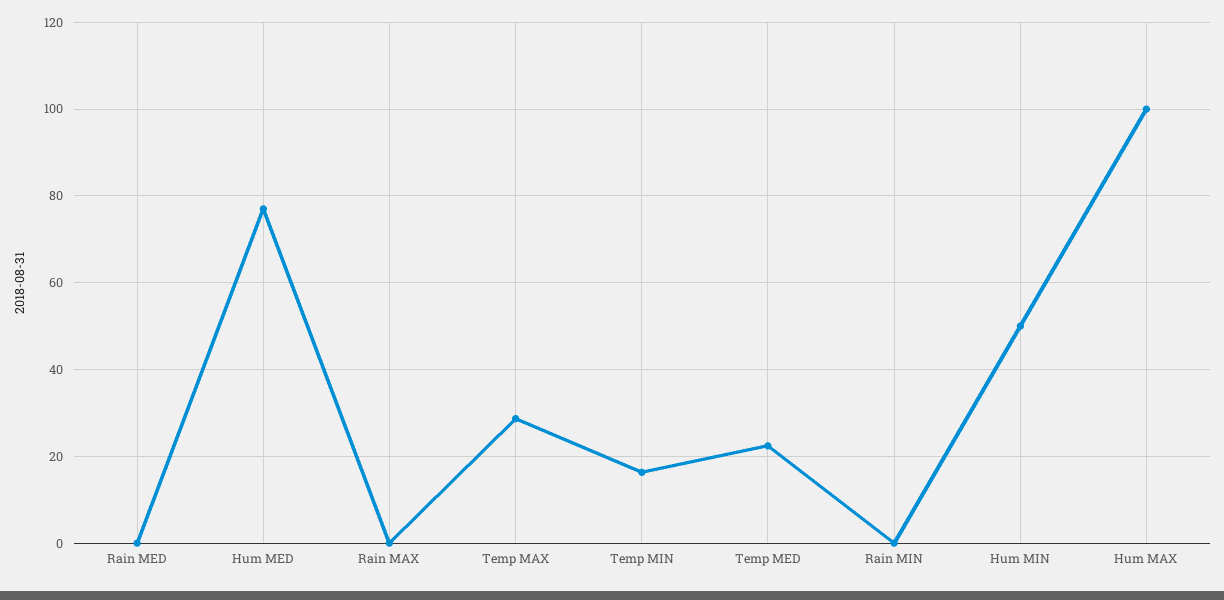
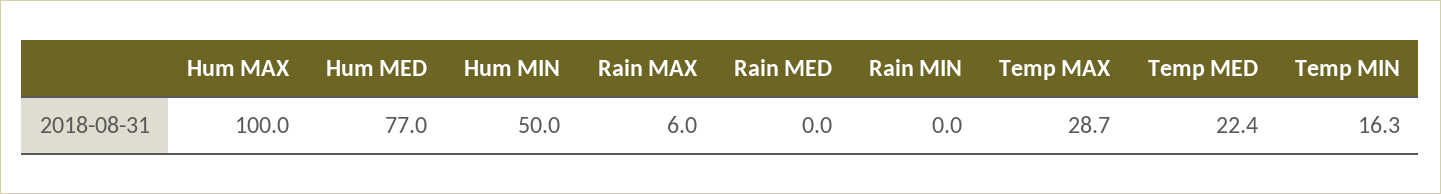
Rain MAX: 0 -> 6

